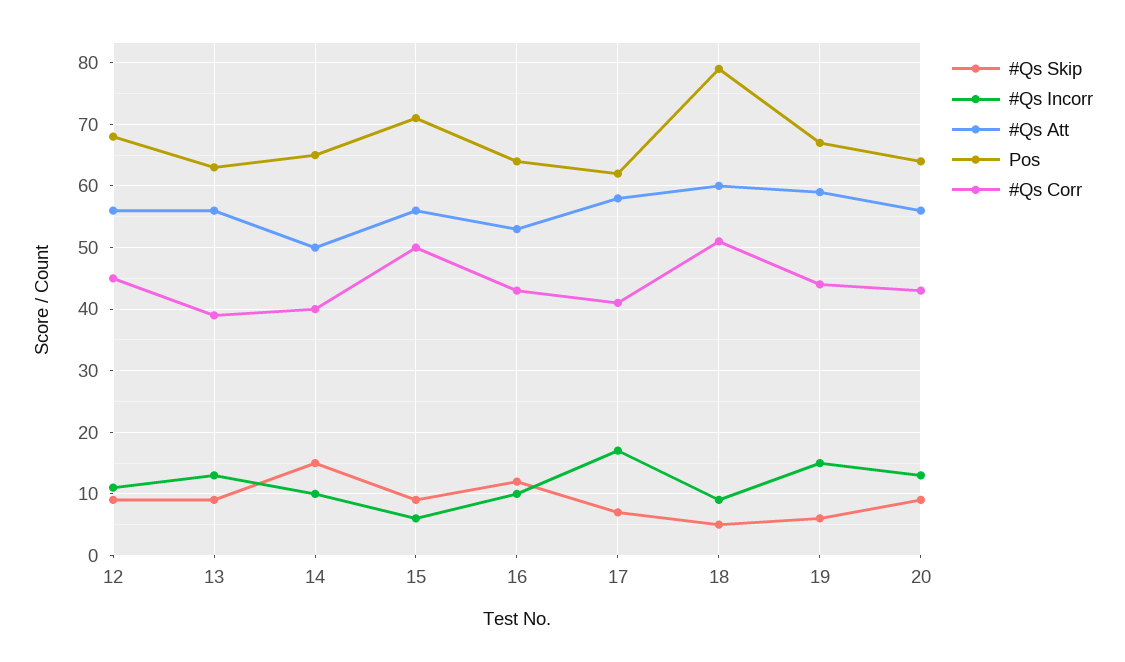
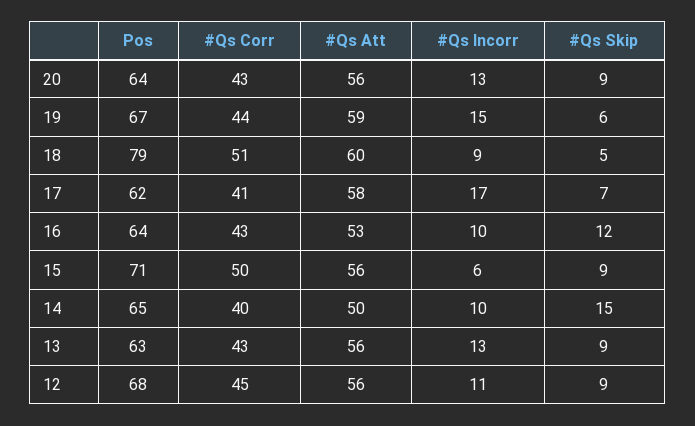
#Qs Corr, 13: 39 -> 43

